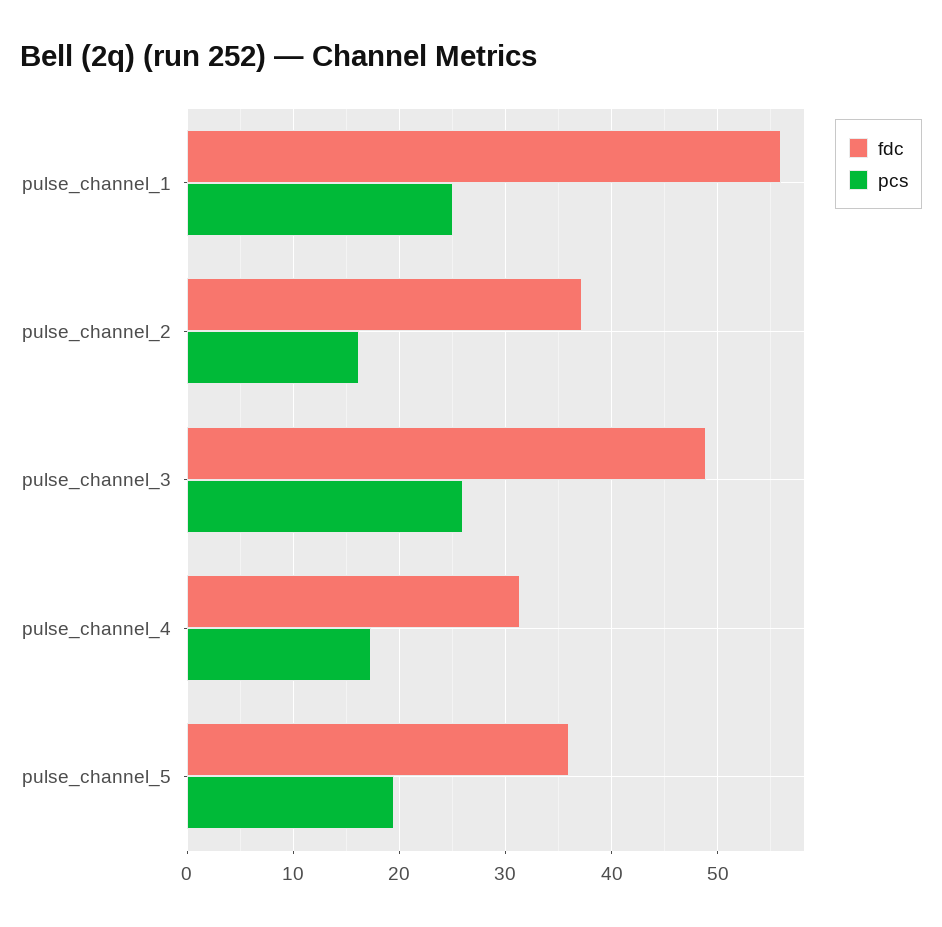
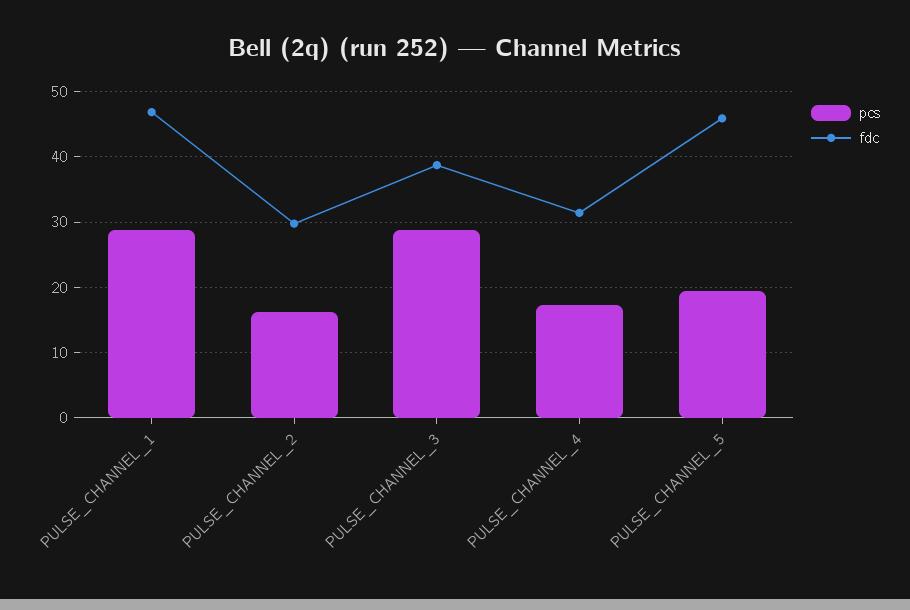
fdc, pulse_channel_1: 56 -> 47
pcs, pulse_channel_1: 25 -> 29
fdc, pulse_channel_2: 37 -> 30
fdc, pulse_channel_3: 49 -> 39
pcs, pulse_channel_3: 26 -> 29
fdc, pulse_channel_5: 36 -> 46

